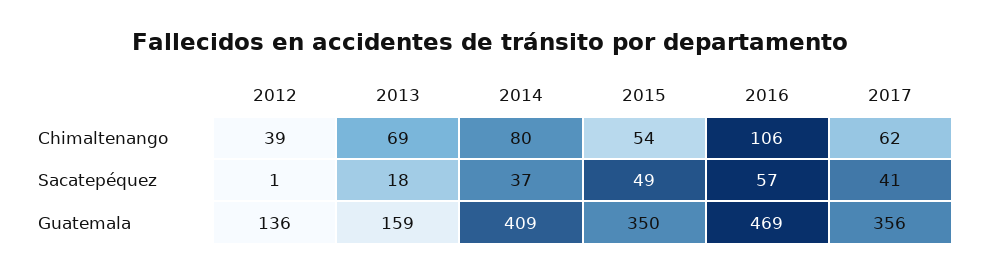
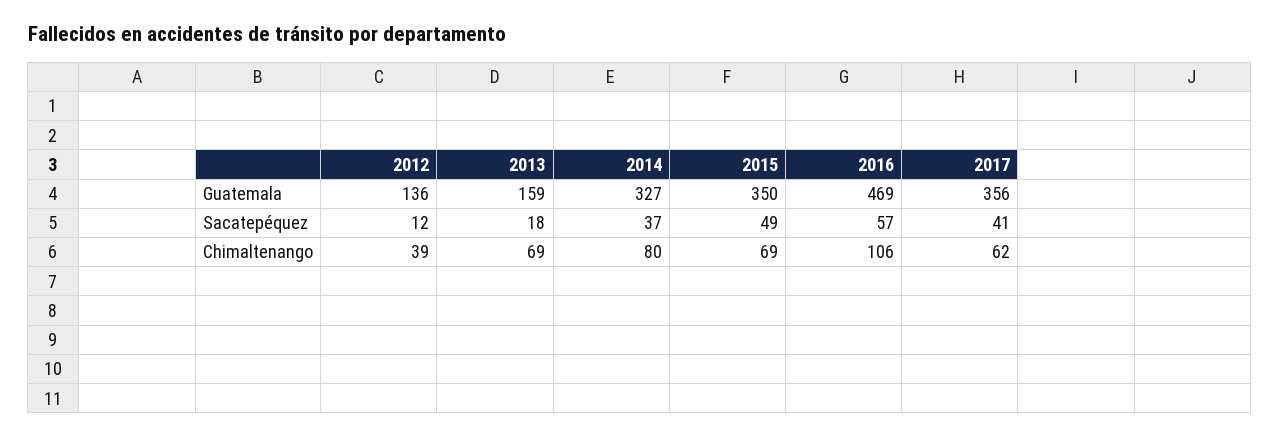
2015, Chimaltenango: 54 -> 69
2012, Sacatepéquez: 1 -> 12
2014, Guatemala: 409 -> 327

